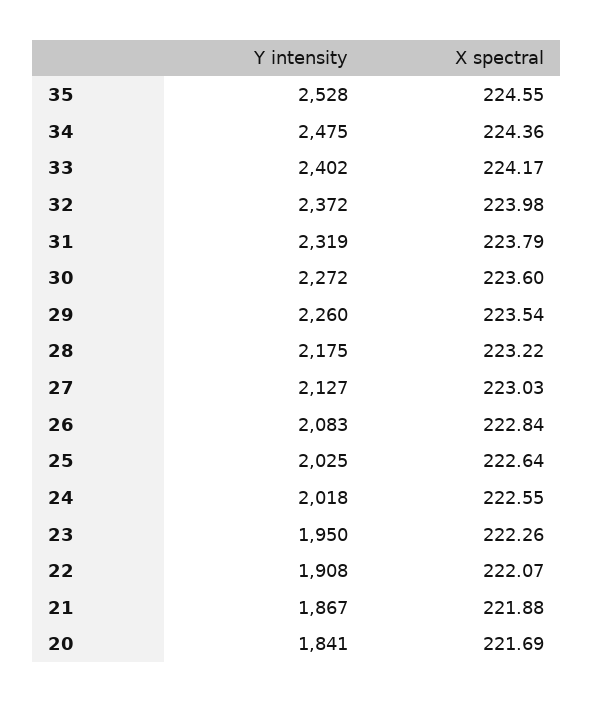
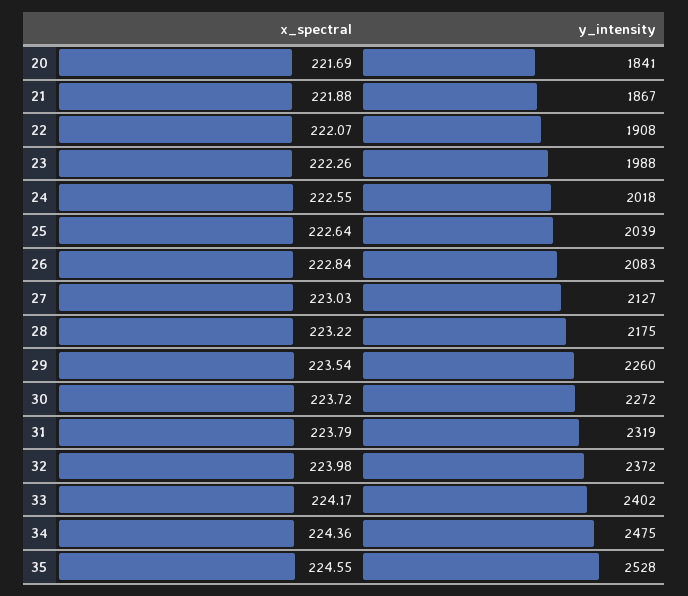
X spectral, 30: 223.6 -> 223.72
Y intensity, 25: 2025 -> 2039
Y intensity, 23: 1950 -> 1988

